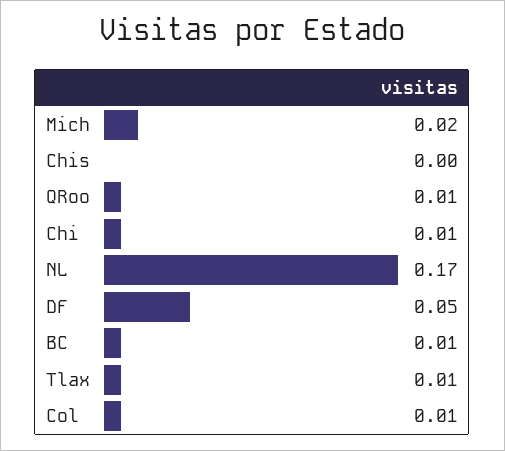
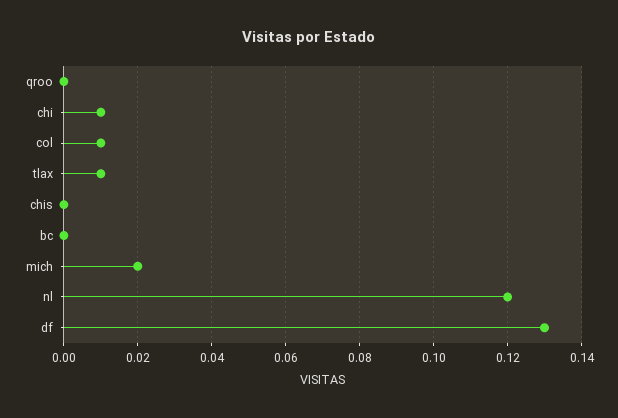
QRoo: 0.01 -> 0
NL: 0.17 -> 0.12
DF: 0.05 -> 0.13
BC: 0.01 -> 0

